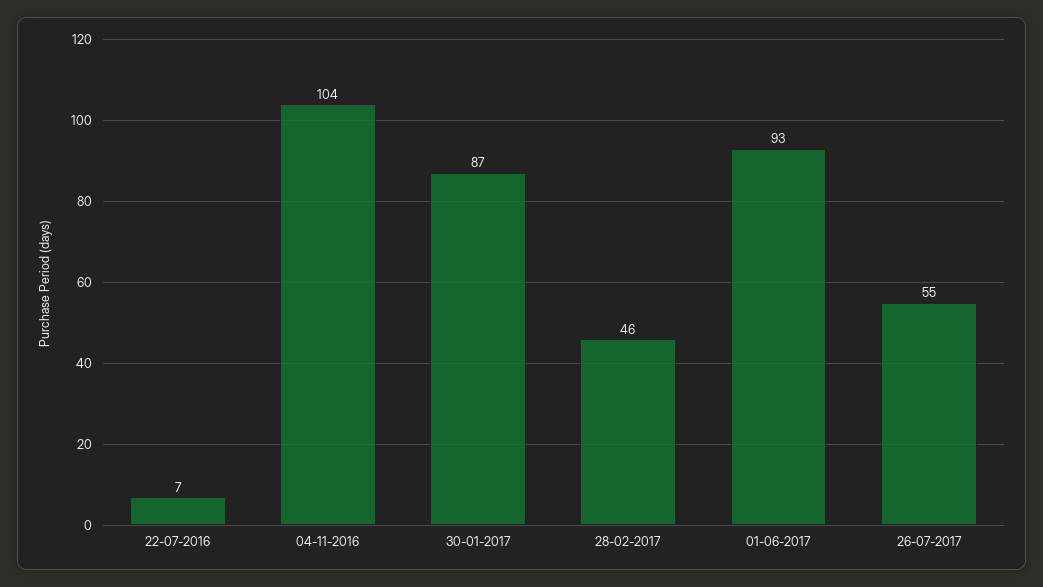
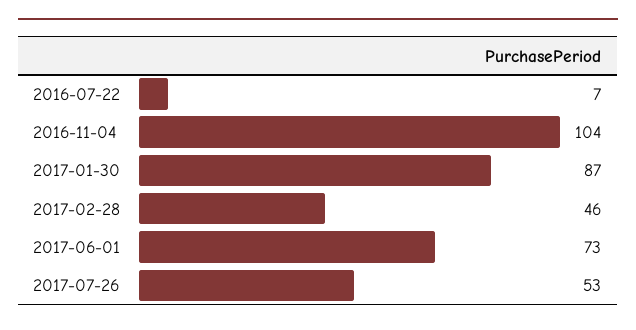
01-06-2017: 93 -> 73
26-07-2017: 55 -> 53

